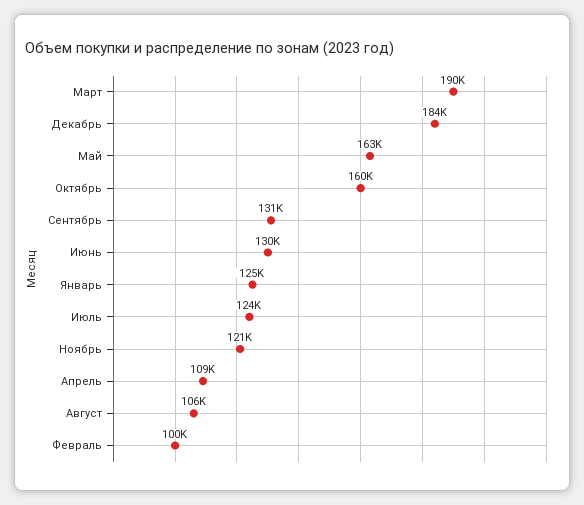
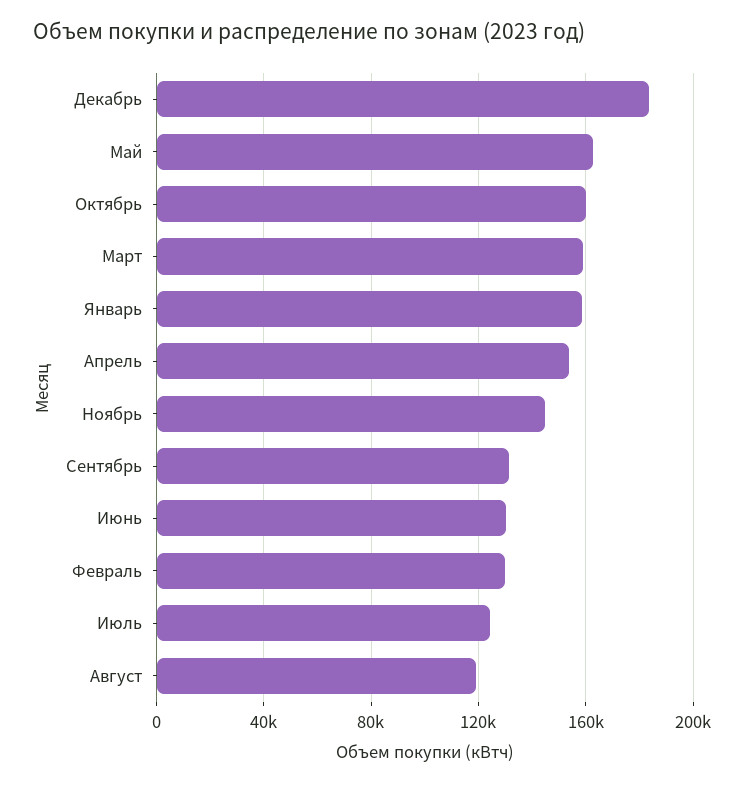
Март: 190000 -> 160000
Январь: 125000 -> 160000
Ноябрь: 121000 -> 145000
Апрель: 109000 -> 155000
Август: 106000 -> 120000
Февраль: 100000 -> 130000

